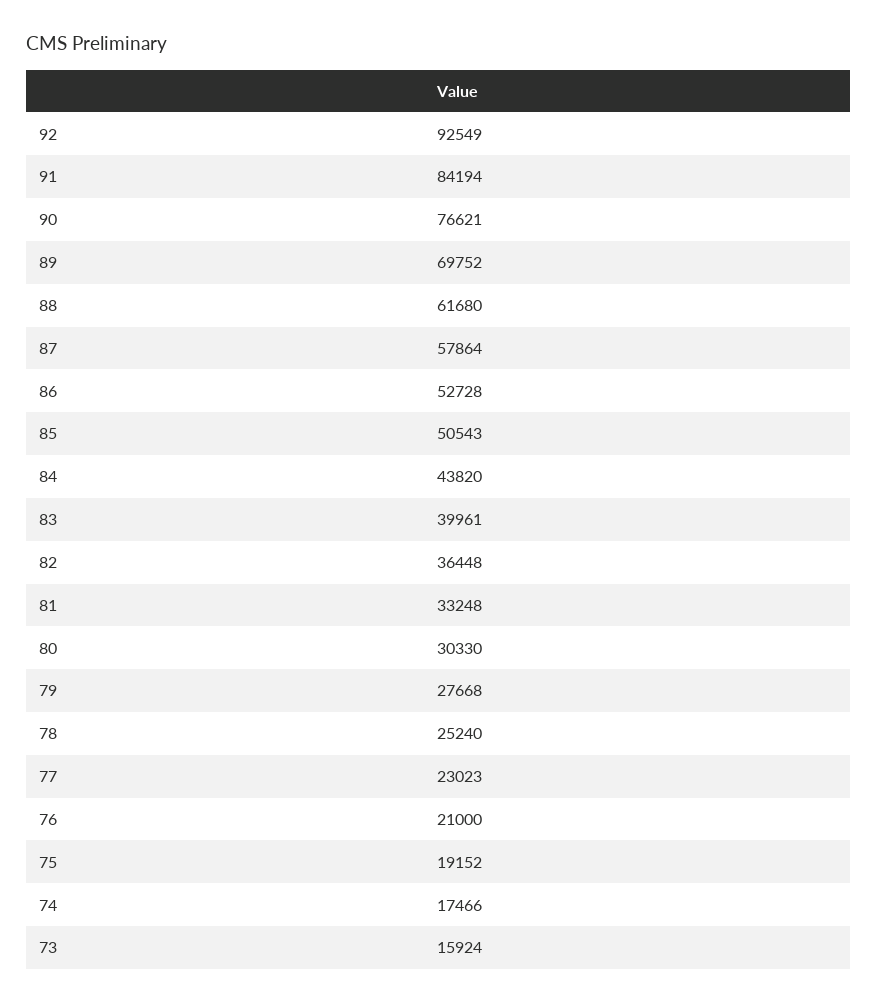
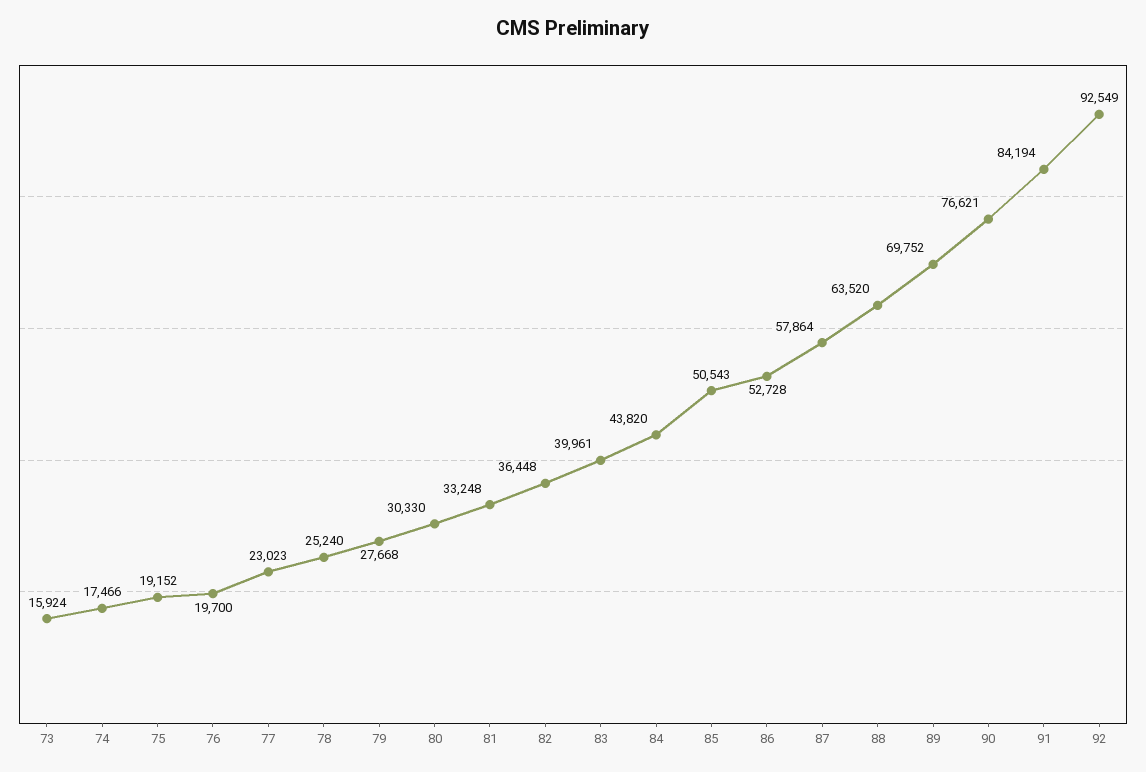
88: 61680 -> 63520
76: 21000 -> 19700

